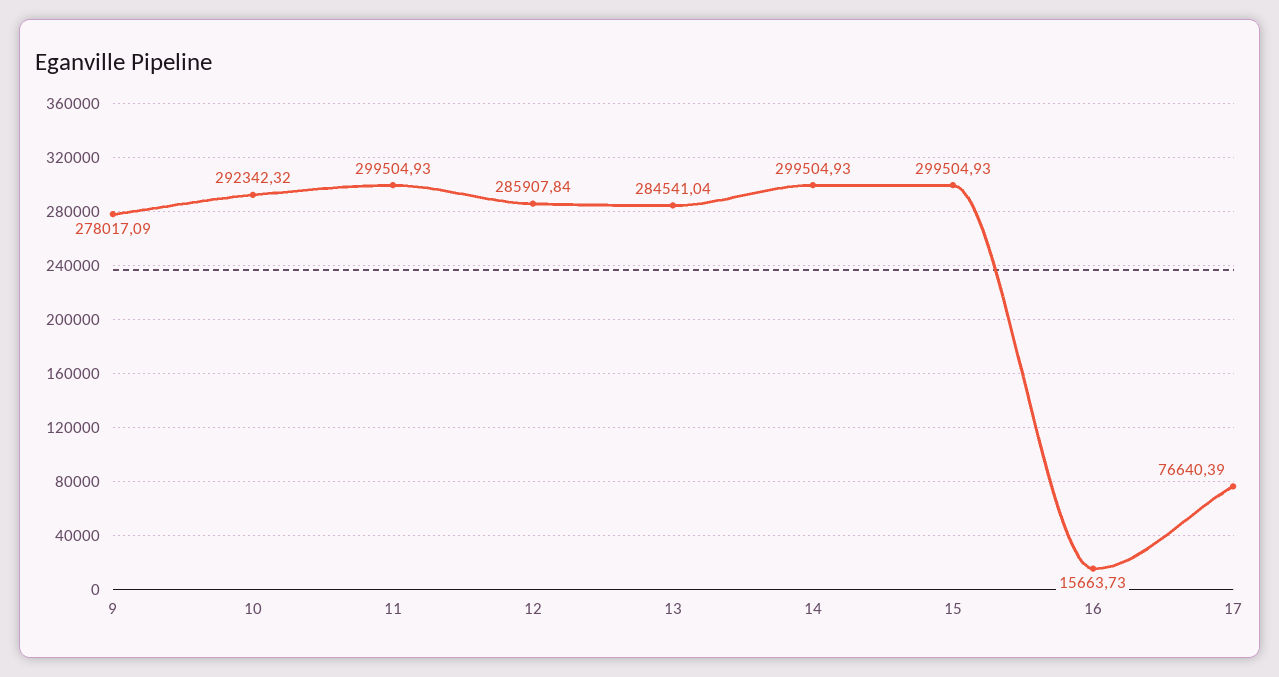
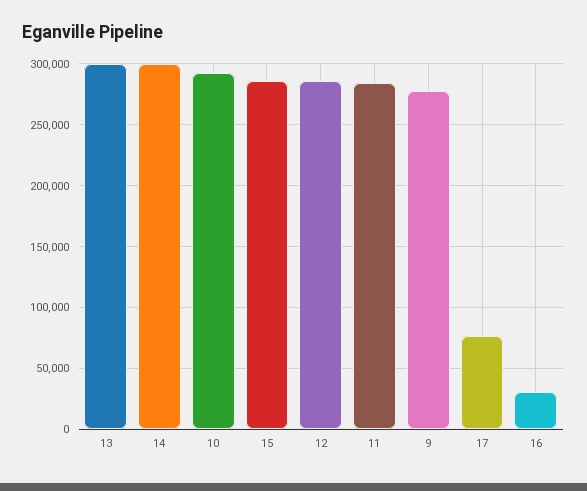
11: 299504.93 -> 285000
13: 284541.04 -> 300000
15: 299504.93 -> 285000
16: 15663.73 -> 30000

